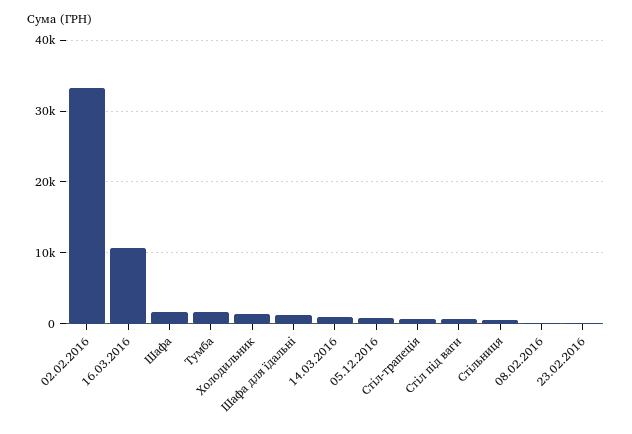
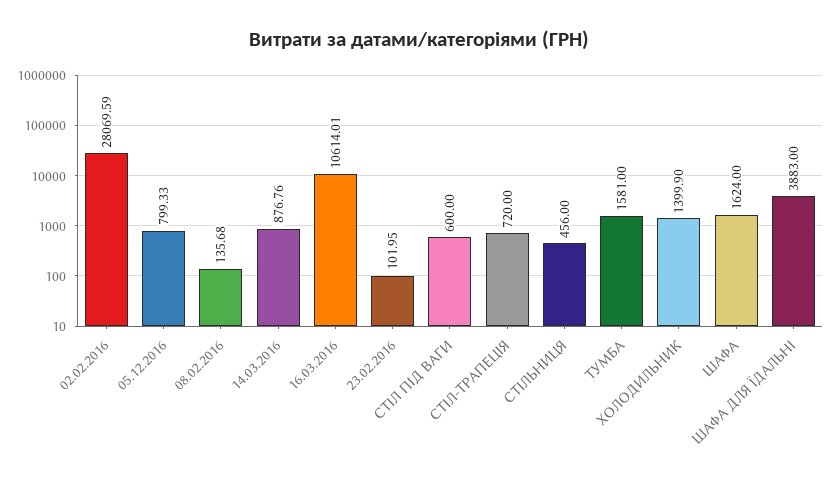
02.02.2016: 33000 -> 28069.59
Шафа для їдальні: 1000 -> 3883

